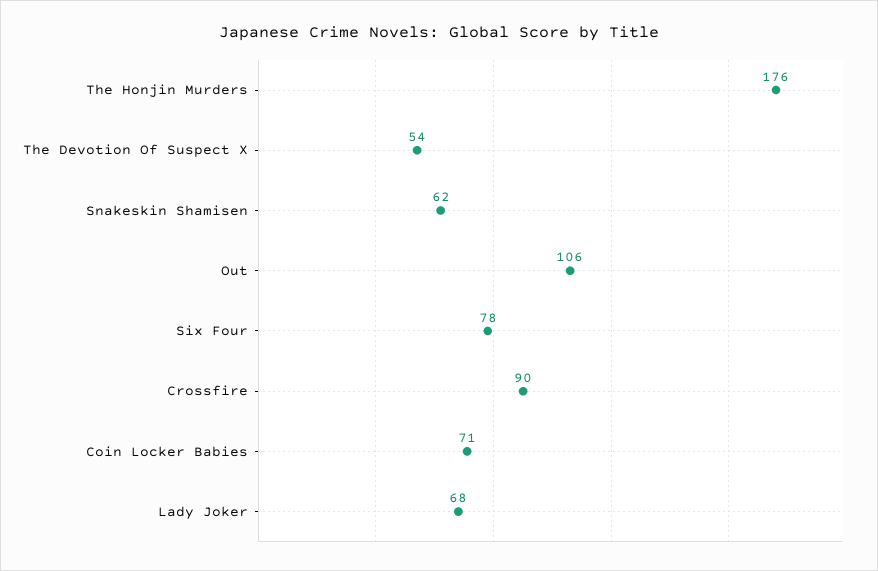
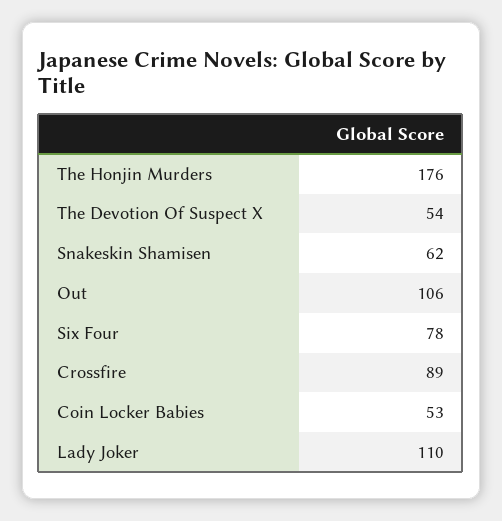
Crossfire: 90 -> 89
Coin Locker Babies: 71 -> 53
Lady Joker: 68 -> 110

